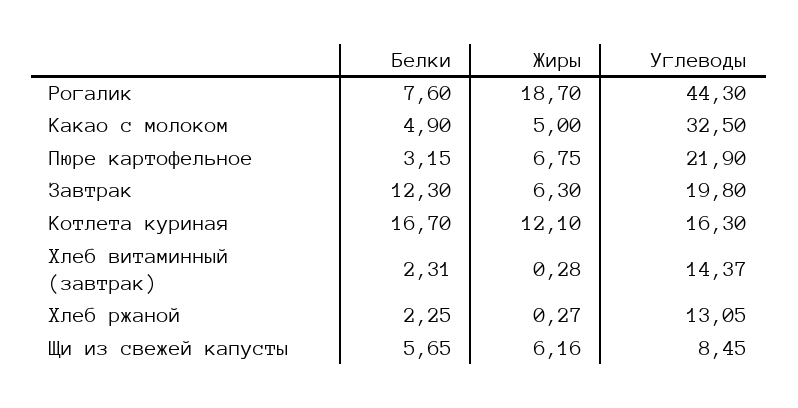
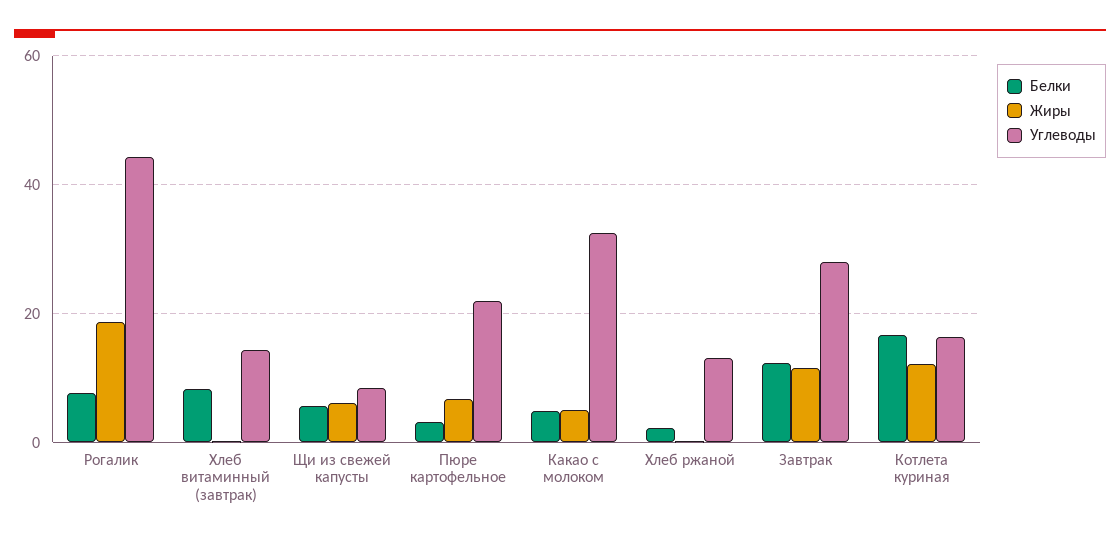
Жиры, Завтрак: 6.3 -> 12
Углеводы, Завтрак: 19.8 -> 28
Белки, Хлеб витаминный (завтрак): 2.31 -> 8

